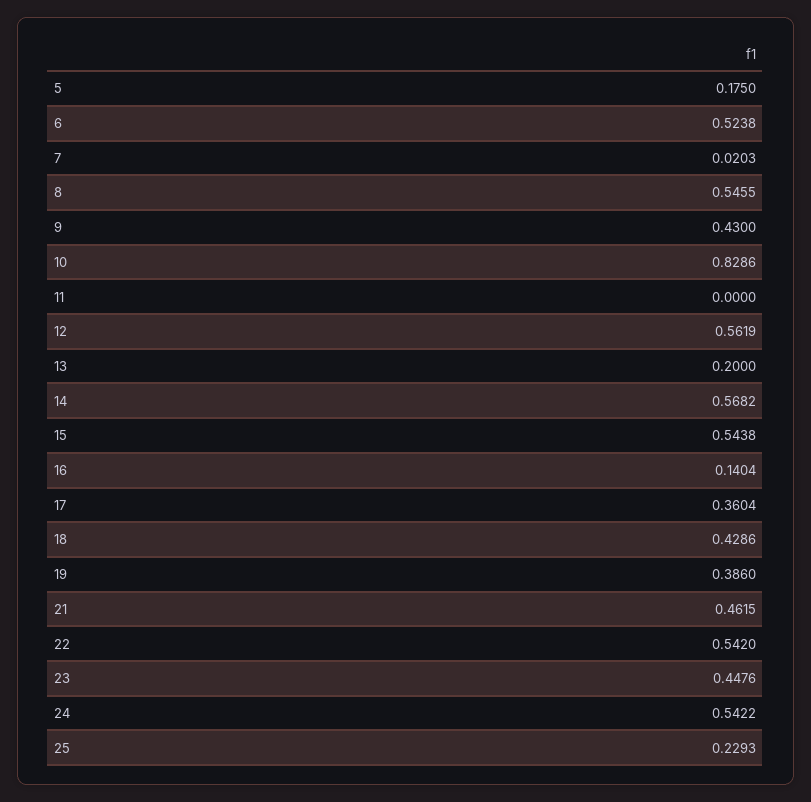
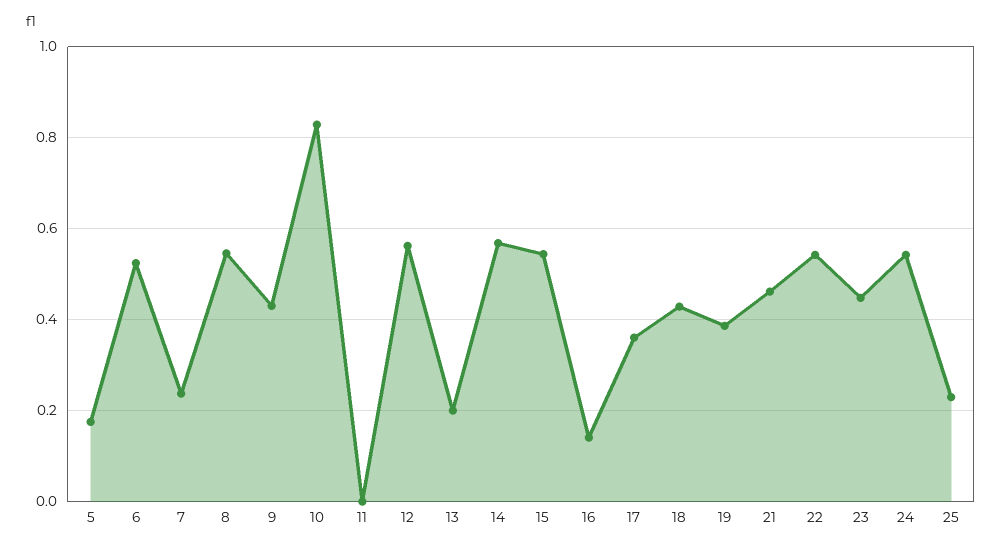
7: 0.0203 -> 0.24

